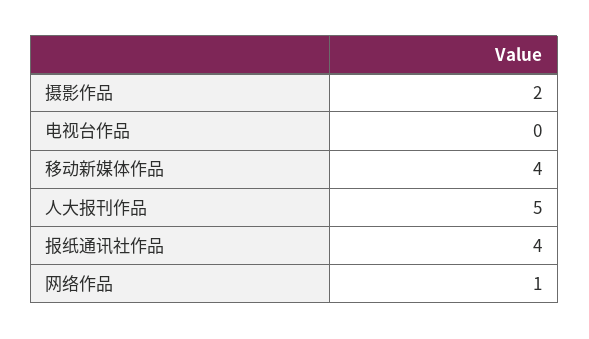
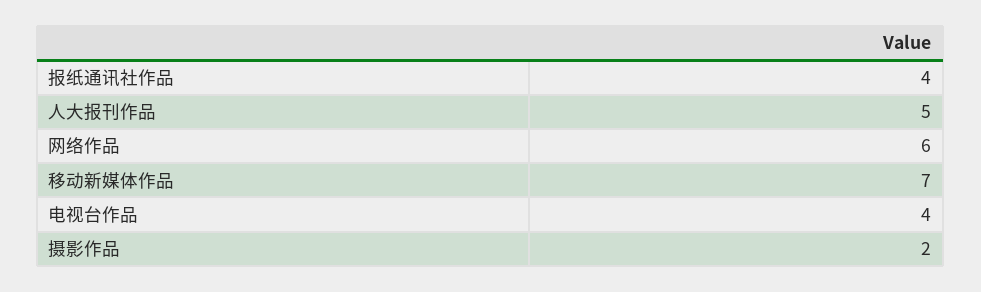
电视台作品: 0 -> 4
移动新媒体作品: 4 -> 7
网络作品: 1 -> 6

